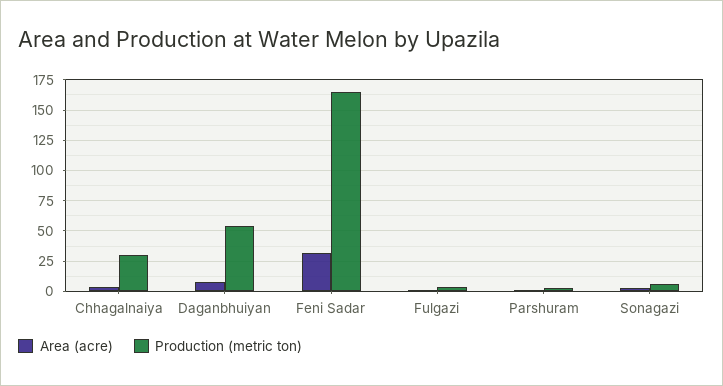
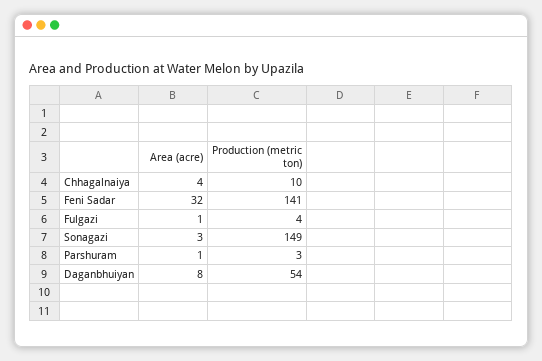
Production (metric ton), Chhagalnaiya: 30 -> 10
Production (metric ton), Feni Sadar: 165 -> 141
Production (metric ton), Sonagazi: 5 -> 149

